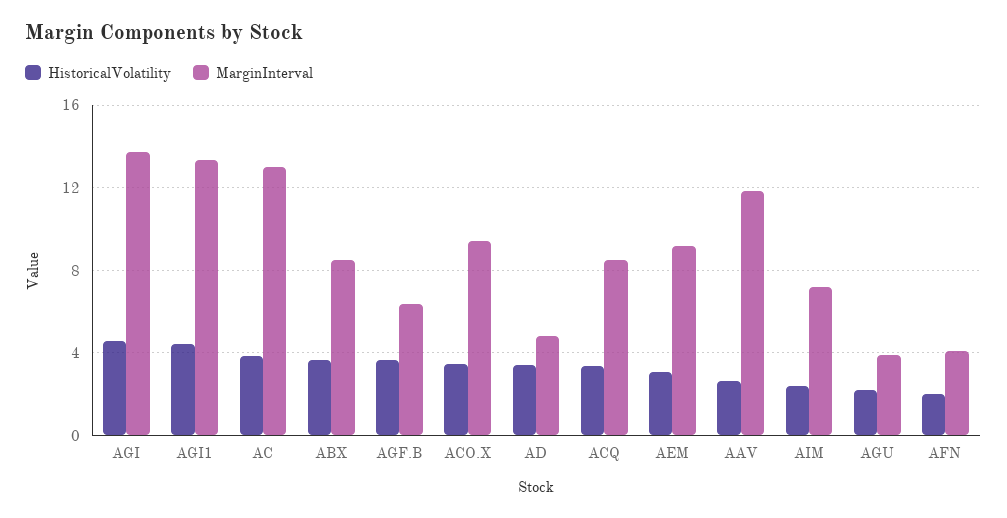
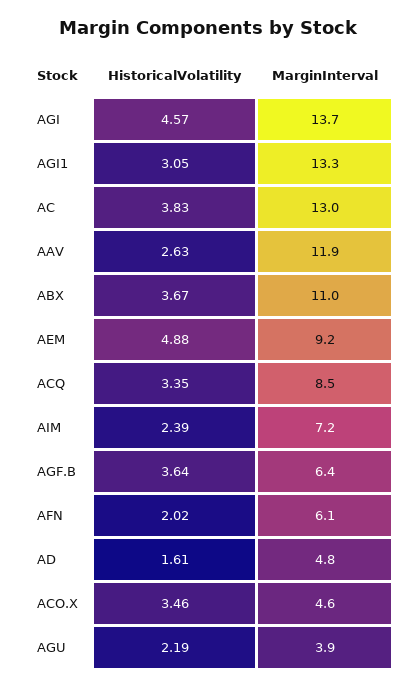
HistoricalVolatility, AGI1: 4.5 -> 3.05
MarginInterval, ABX: 8.5 -> 11
MarginInterval, ACO.X: 9.5 -> 4.6
HistoricalVolatility, AD: 3.5 -> 1.61
HistoricalVolatility, AEM: 3 -> 4.88
MarginInterval, AFN: 4 -> 6.1

